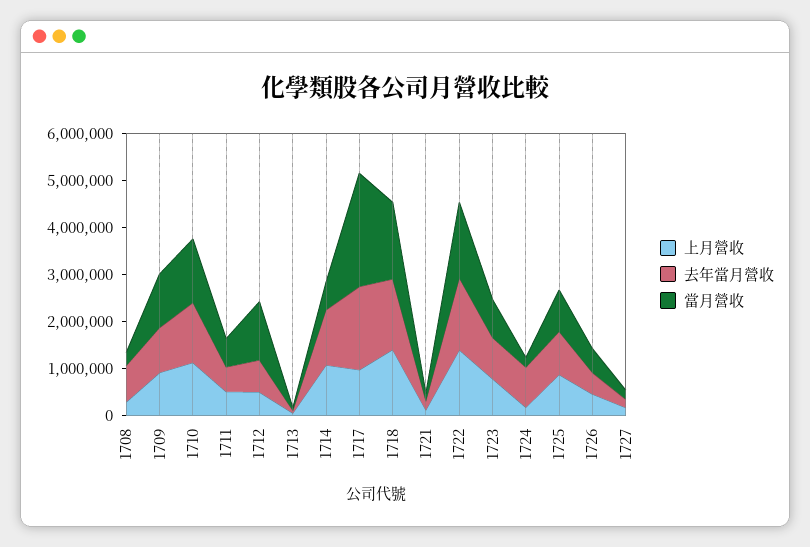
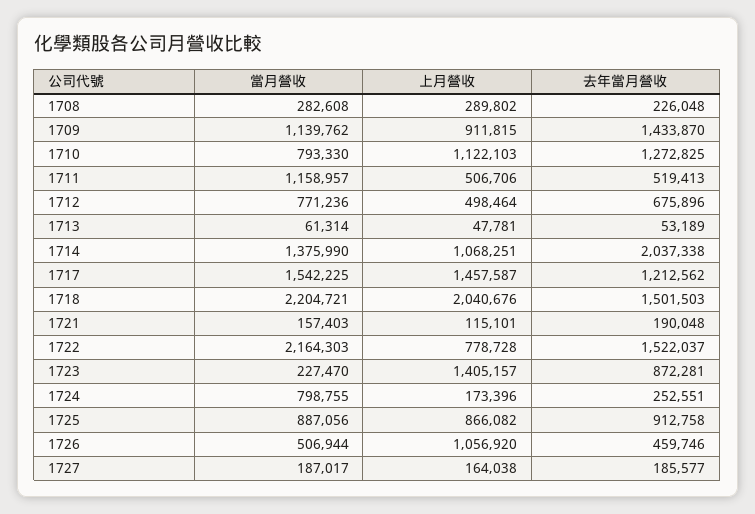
去年當月營收, 1708: 800000 -> 226048
去年當月營收, 1709: 1000000 -> 1433870
當月營收, 1710: 1400000 -> 793330
當月營收, 1711: 600000 -> 1158957
當月營收, 1712: 1200000 -> 771236
去年當月營收, 1714: 1200000 -> 2037338
當月營收, 1714: 600000 -> 1375990
上月營收, 1717: 1000000 -> 1457587
去年當月營收, 1717: 1800000 -> 1212562
當月營收, 1717: 2400000 -> 1542225
上月營收, 1718: 1400000 -> 2040676
當月營收, 1718: 1600000 -> 2204721
上月營收, 1722: 1400000 -> 778728
當月營收, 1722: 1600000 -> 2164303
上月營收, 1723: 800000 -> 1405157
當月營收, 1723: 800000 -> 227470
去年當月營收, 1724: 800000 -> 252551
當月營收, 1724: 200000 -> 798755
上月營收, 1726: 400000 -> 1056920

